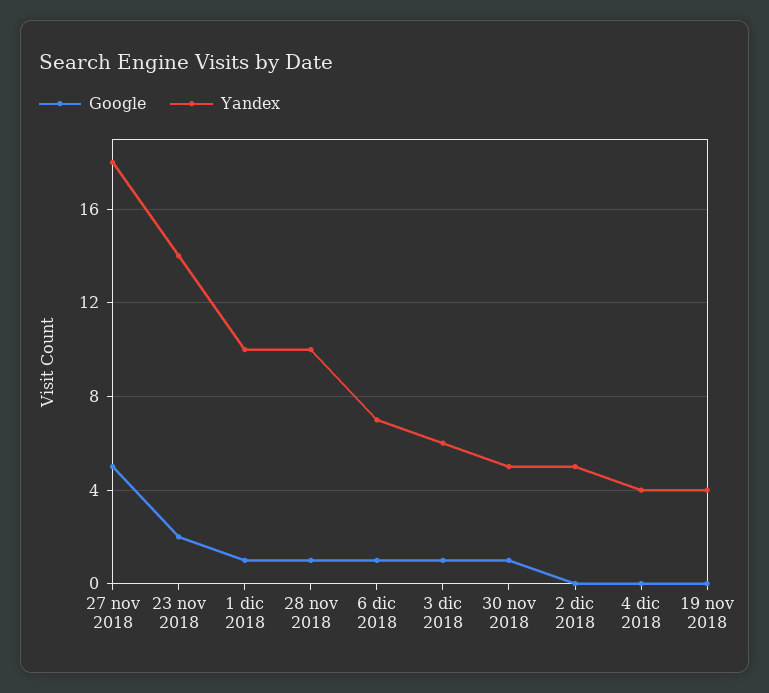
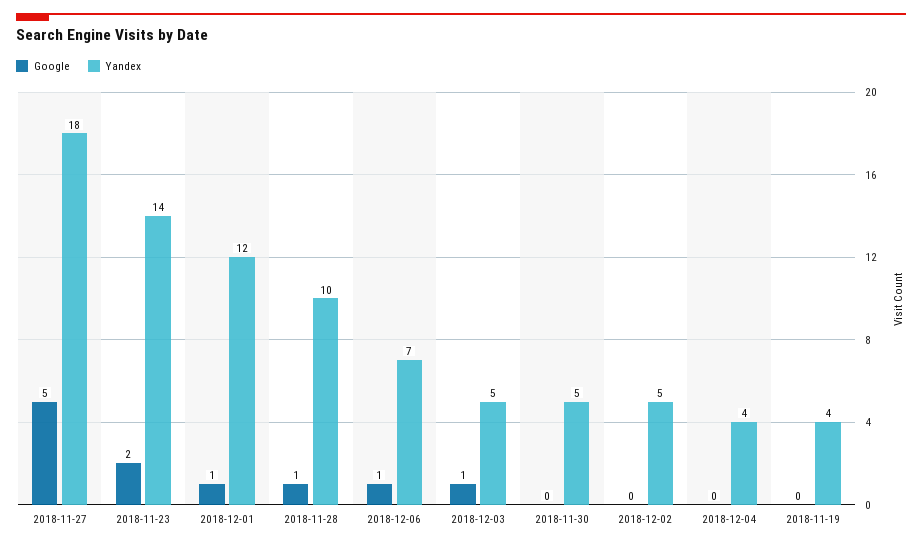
Yandex, 1 dic 2018: 10 -> 12
Yandex, 3 dic 2018: 6 -> 5
Google, 30 nov 2018: 1 -> 0

